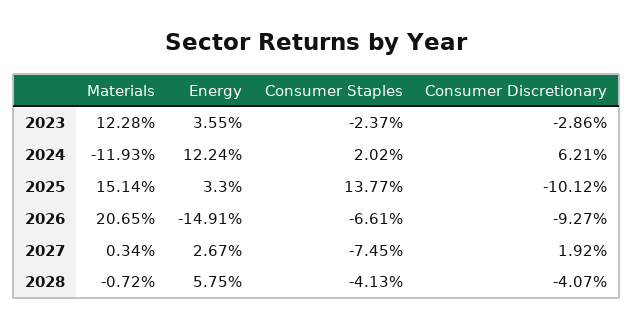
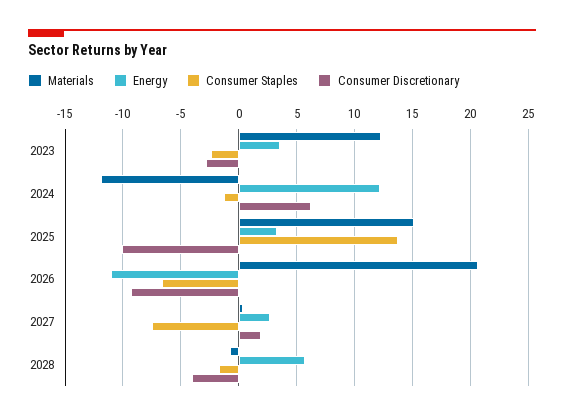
Consumer Staples, 2024: 2.02 -> -1
Energy, 2026: -14.91 -> -11
Consumer Staples, 2028: -4.13 -> -2

